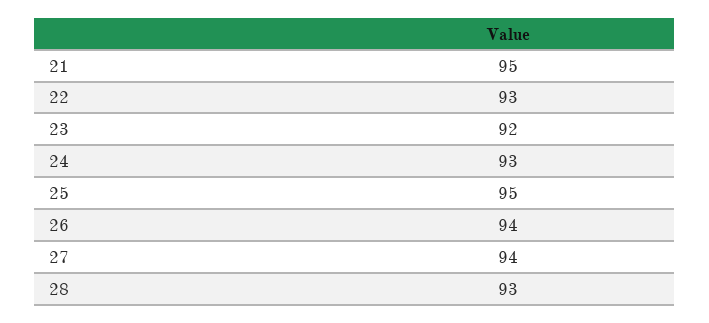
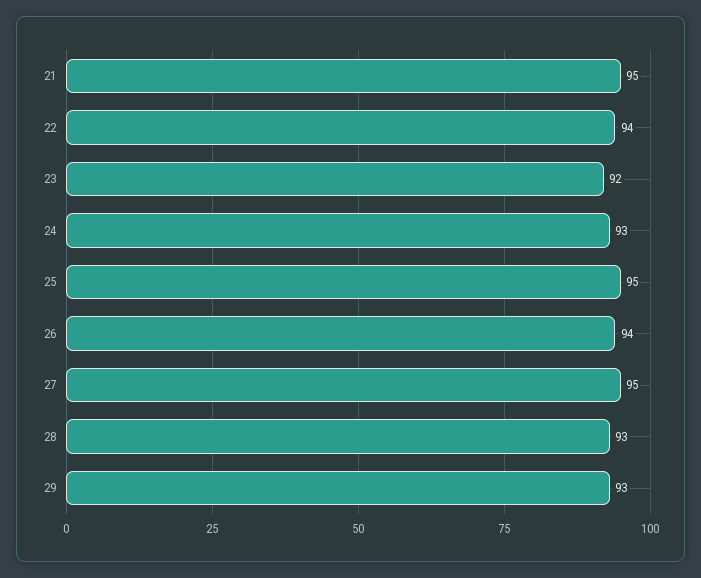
22: 93 -> 94
27: 94 -> 95
29: none -> 93

